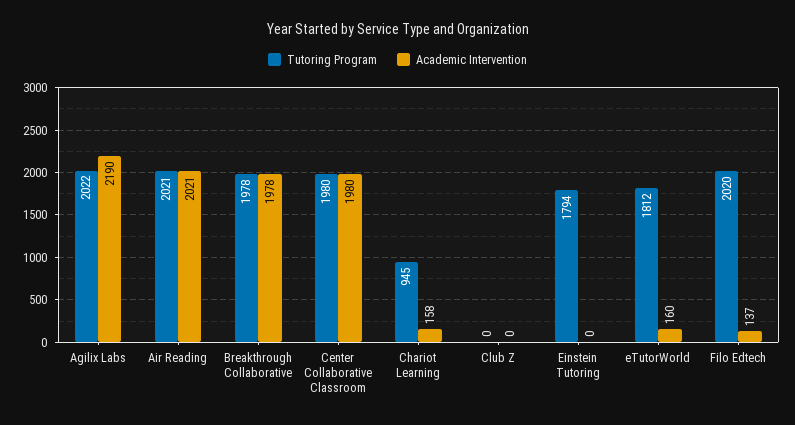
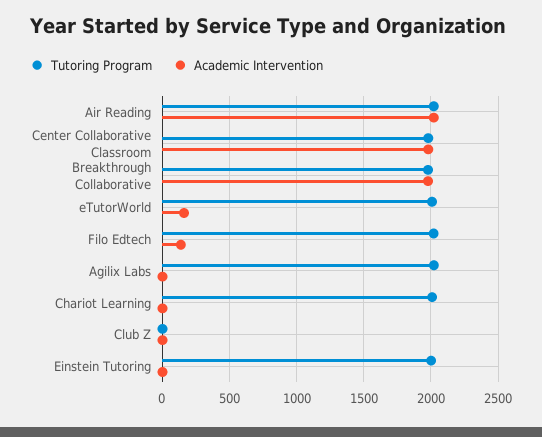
Academic Intervention, Agilix Labs: 2190 -> 0
Tutoring Program, Chariot Learning: 945 -> 2000
Academic Intervention, Chariot Learning: 158 -> 0
Tutoring Program, Einstein Tutoring: 1794 -> 2000
Tutoring Program, eTutorWorld: 1812 -> 2000

